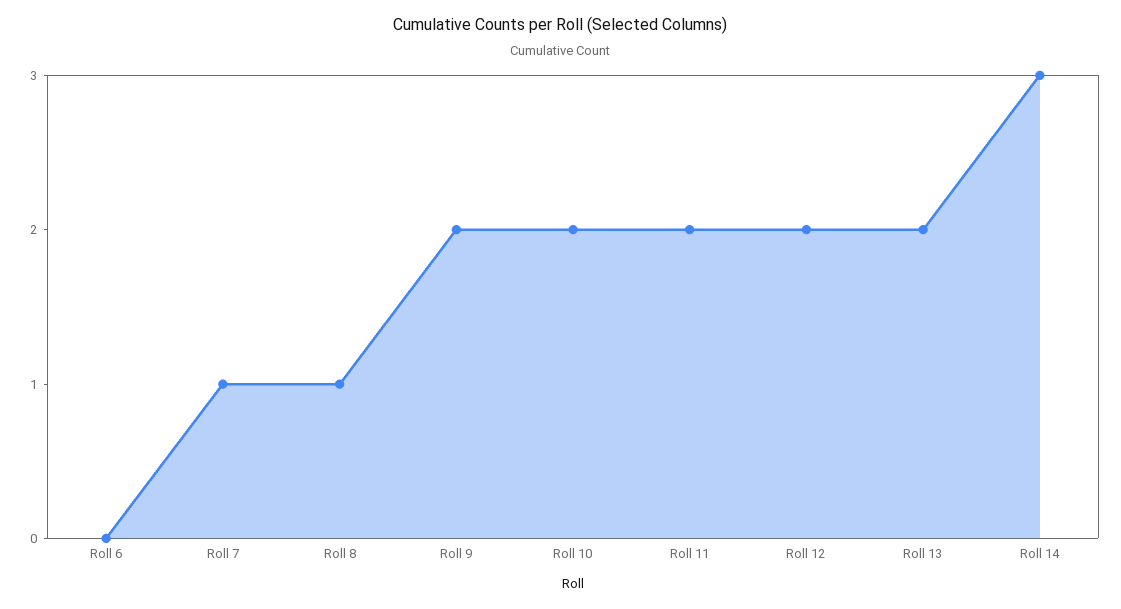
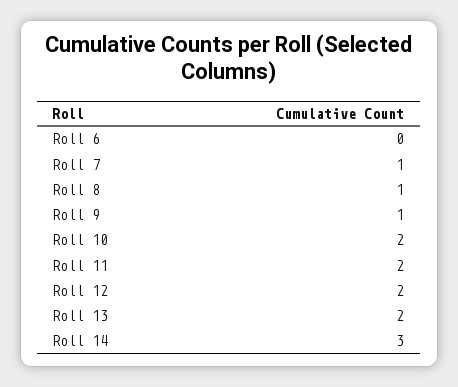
Roll 9: 2 -> 1

